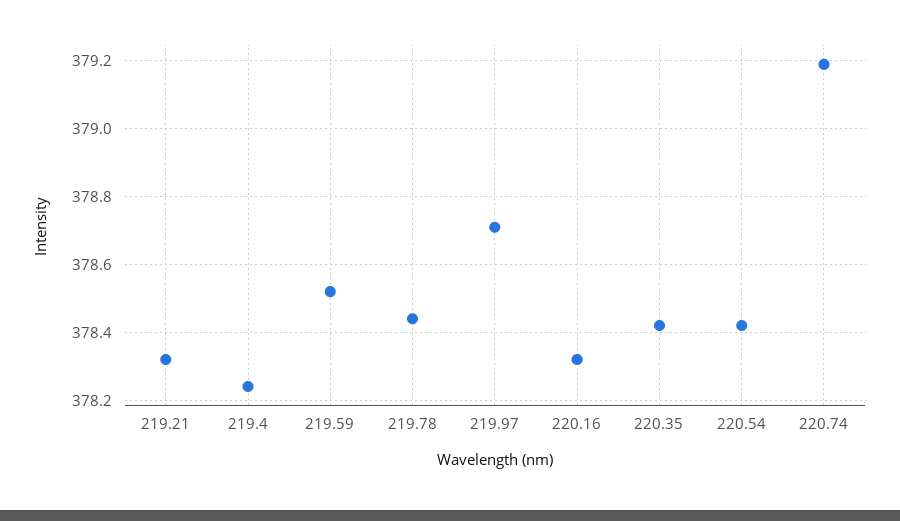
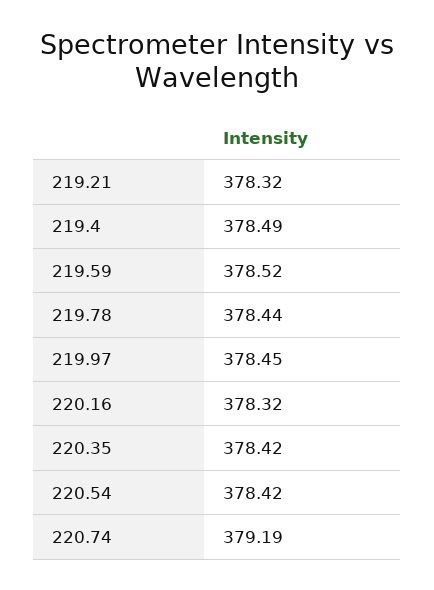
219.4: 378.25 -> 378.49
219.97: 378.7 -> 378.45

